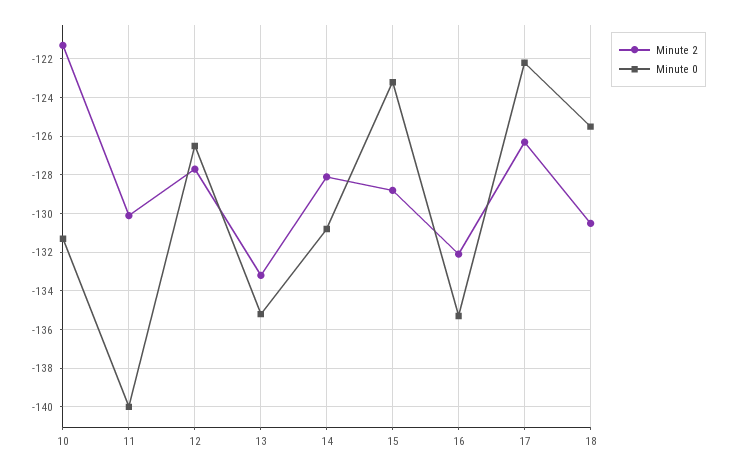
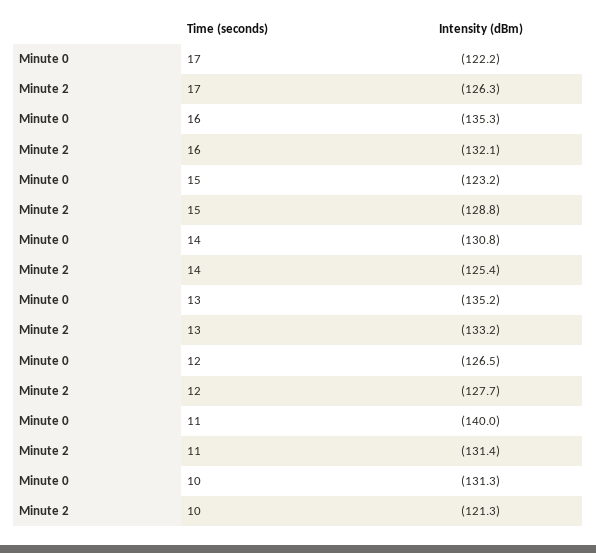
Minute 2, 11: -130 -> -131.4
Minute 2, 14: -128 -> -125.4
Minute 2, 18: -130.5 -> none
Minute 0, 18: -125.5 -> none

